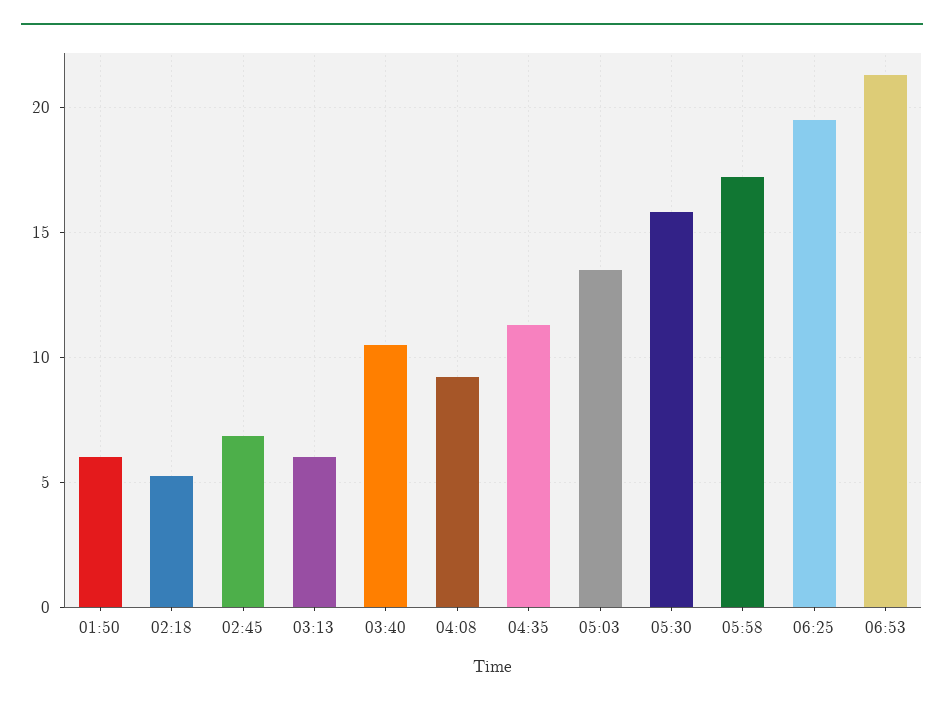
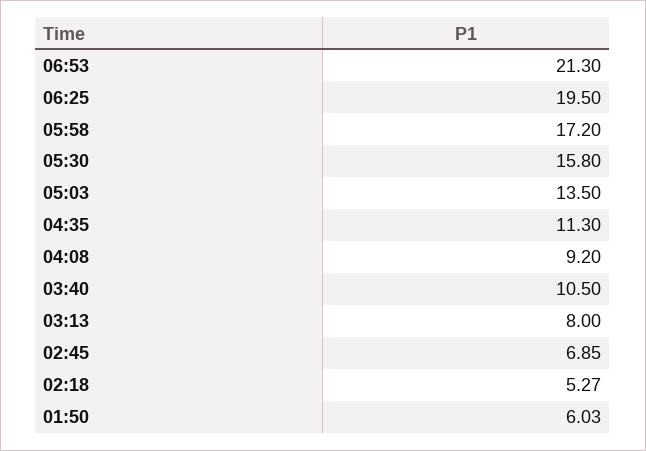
03:13: 6 -> 8

